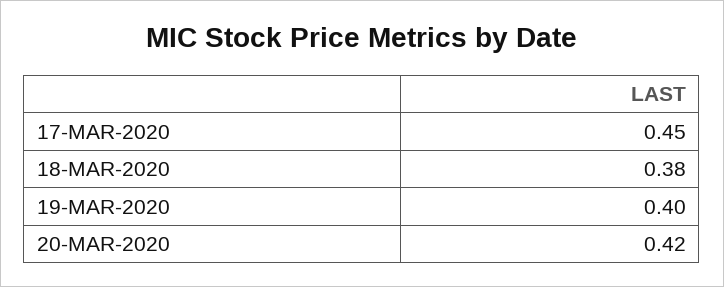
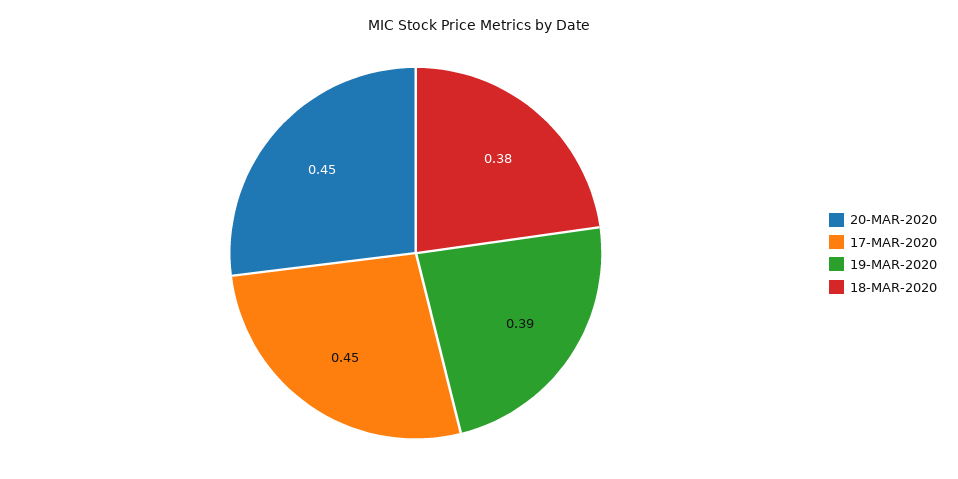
19-MAR-2020: 0.4 -> 0.39
20-MAR-2020: 0.42 -> 0.45

